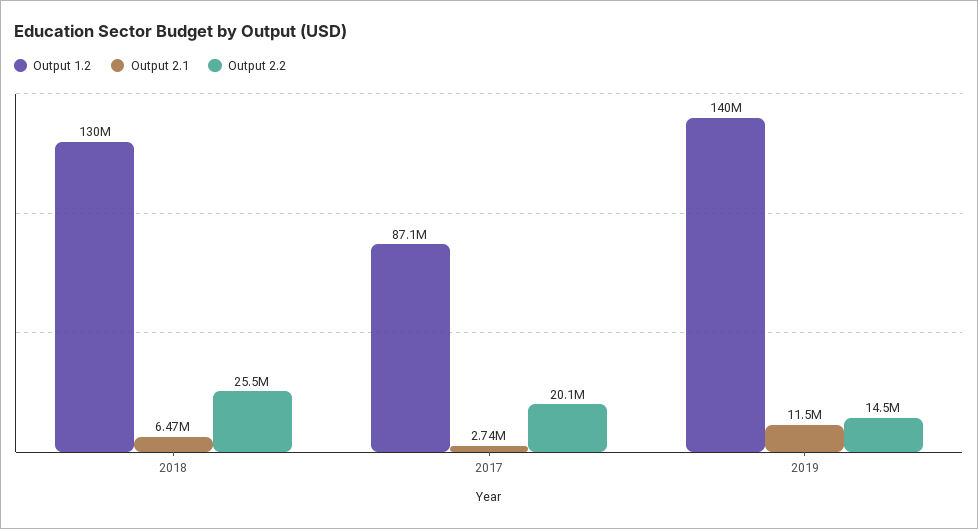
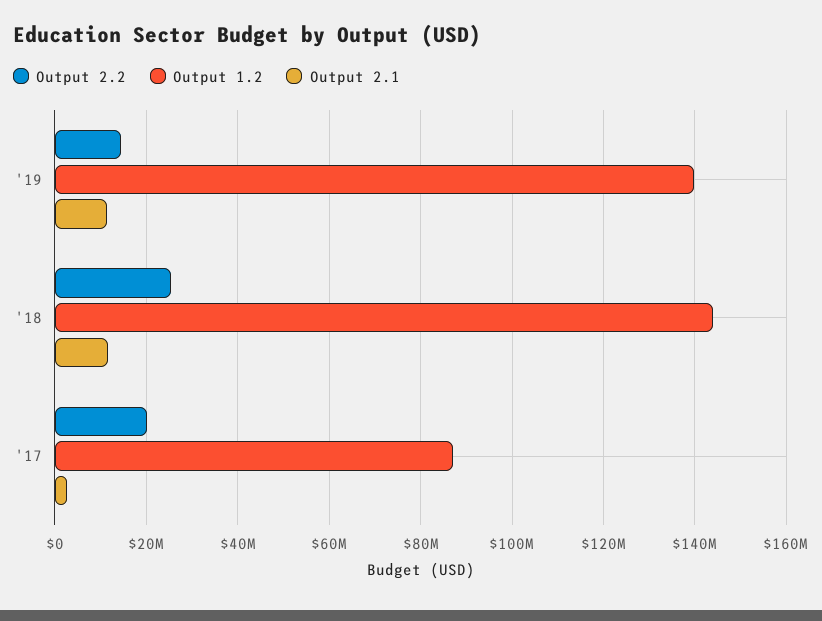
Output 1.2, 2018: 130000000 -> 144000000
Output 2.1, 2018: 6470000 -> 12000000

